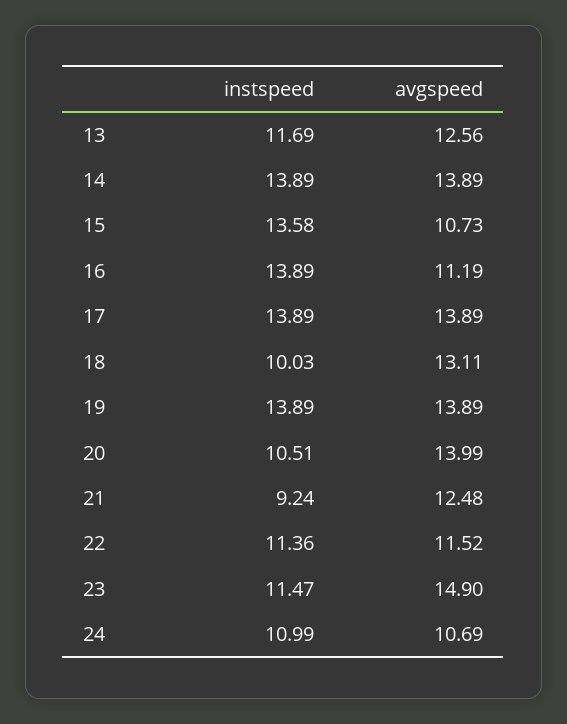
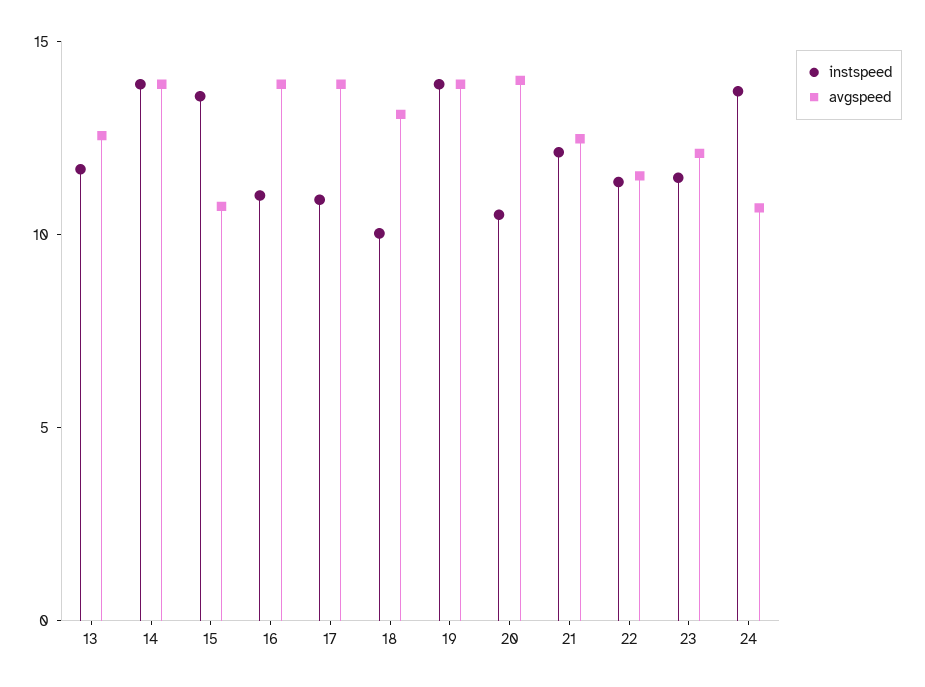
instspeed, 16: 13.89 -> 11
avgspeed, 16: 11.19 -> 14
instspeed, 17: 13.89 -> 11
instspeed, 21: 9.24 -> 12
avgspeed, 23: 14.9 -> 12
instspeed, 24: 10.99 -> 14

